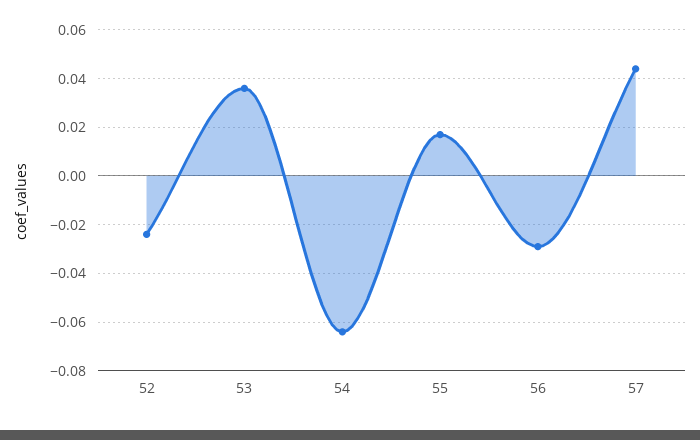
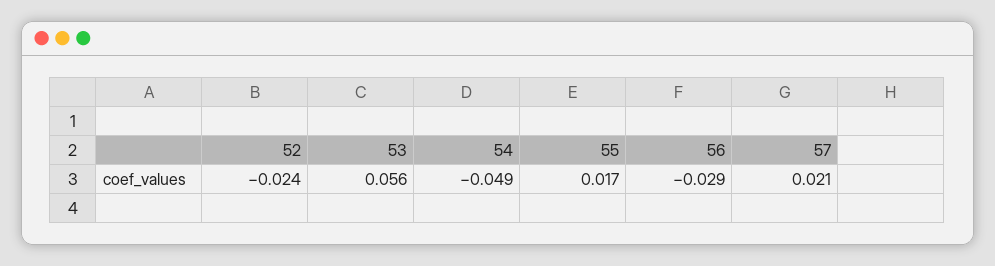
53: 0.035 -> 0.056
54: -0.065 -> -0.049
57: 0.045 -> 0.021

